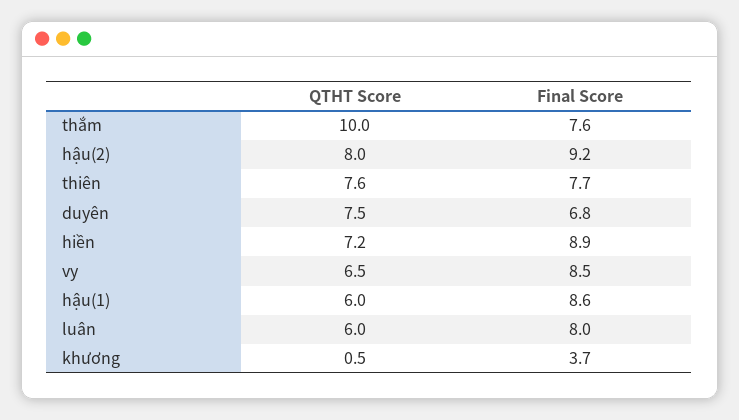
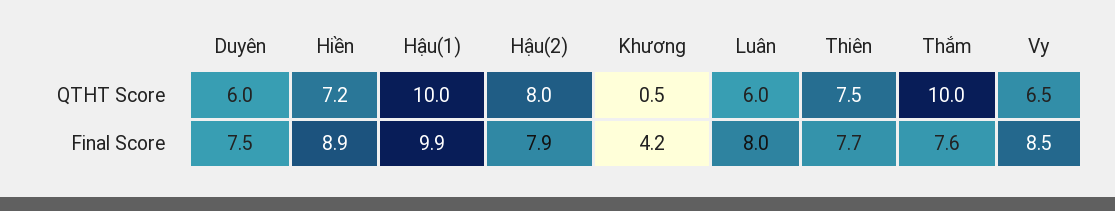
Final Score, hậu(2): 9.2 -> 7.9
QTHT Score, thiên: 7.6 -> 7.5
QTHT Score, duyên: 7.5 -> 6
Final Score, duyên: 6.8 -> 7.5
QTHT Score, hậu(1): 6 -> 10
Final Score, hậu(1): 8.6 -> 9.9
Final Score, khương: 3.7 -> 4.2

